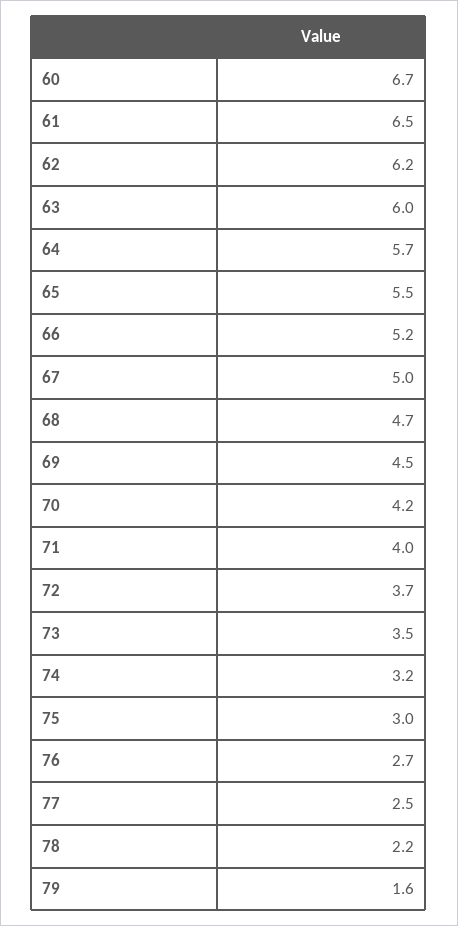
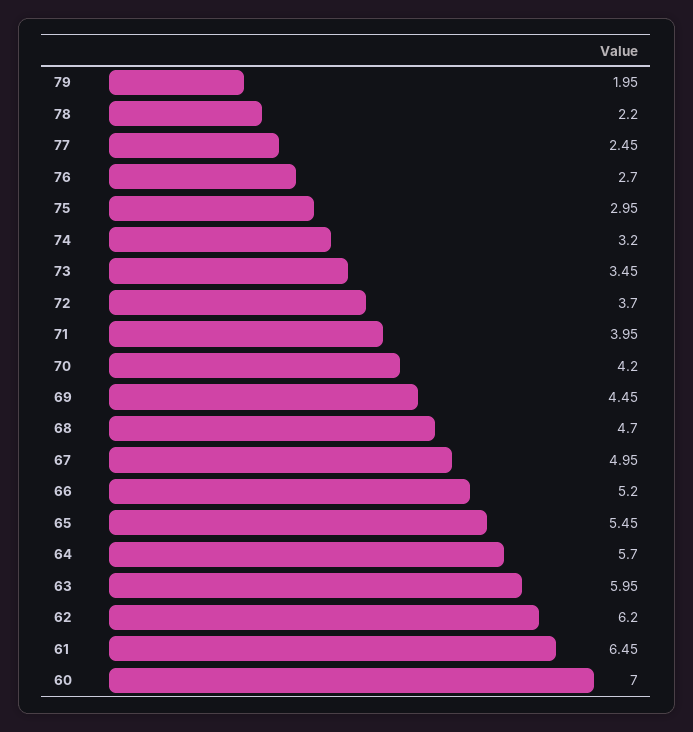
60: 6.7 -> 7
79: 1.6 -> 1.95

